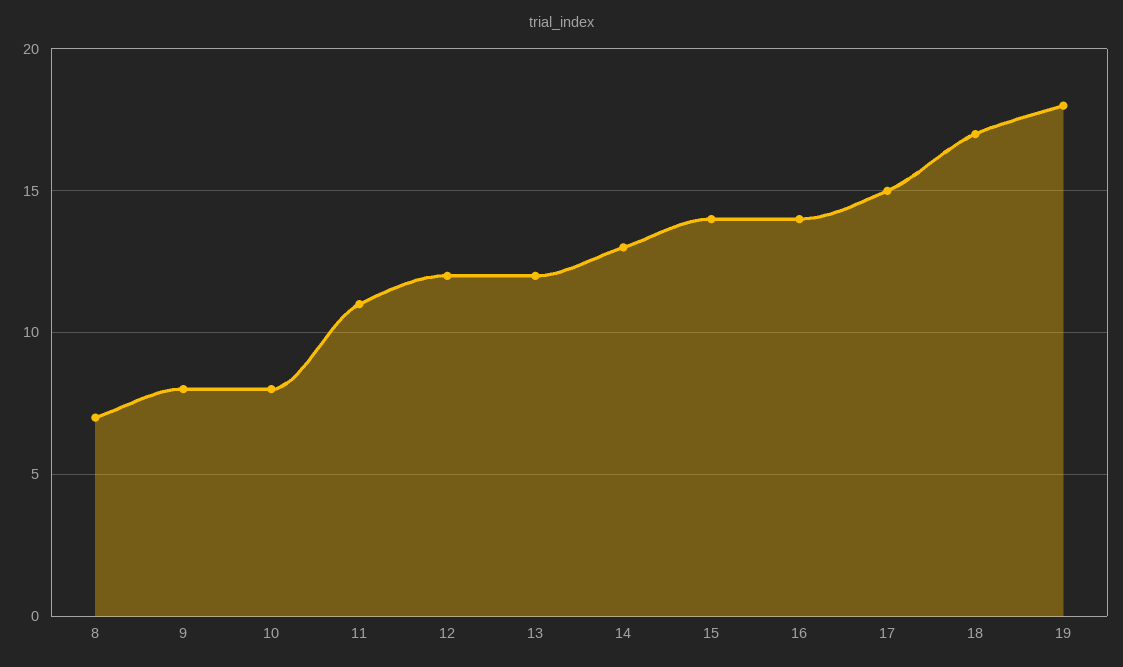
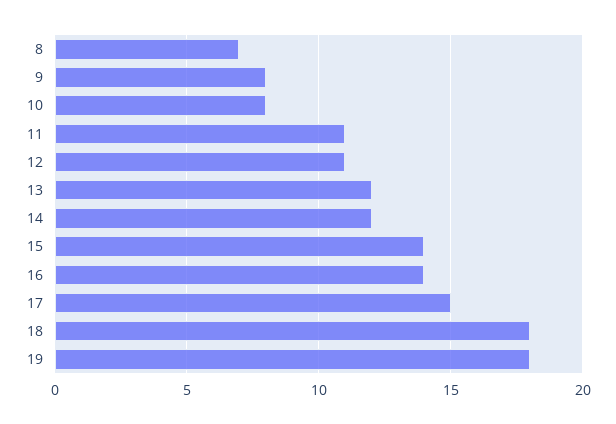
12: 12 -> 11
14: 13 -> 12
18: 17 -> 18

